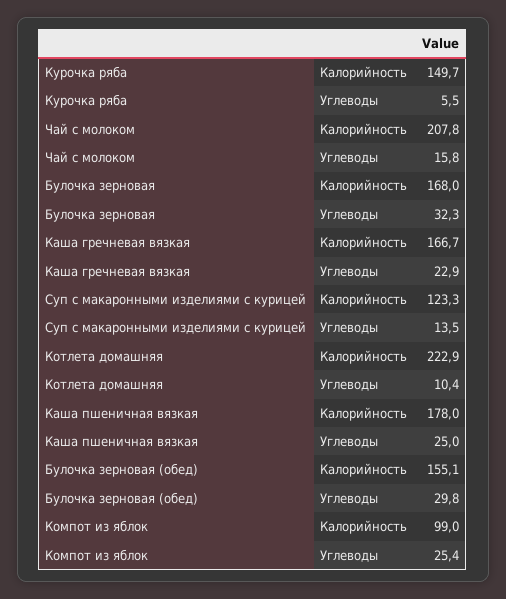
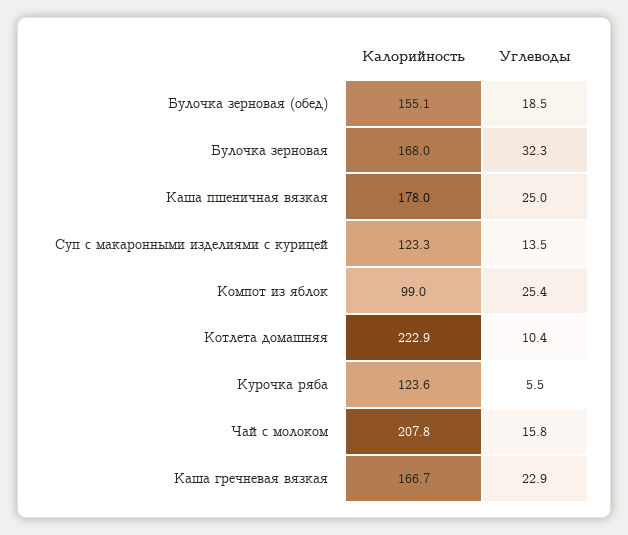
Курочка ряба, Калорийность: 149.7 -> 123.6
Булочка зерновая (обед), Углеводы: 29.8 -> 18.5

